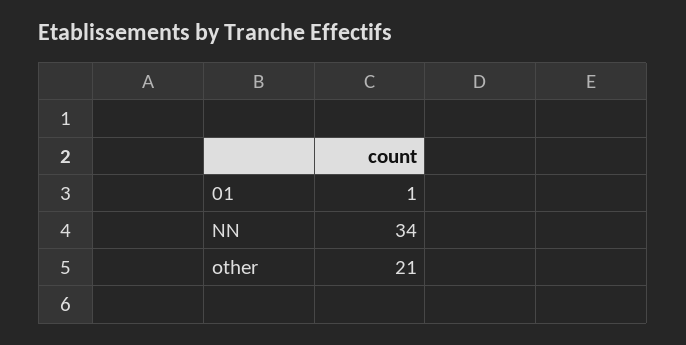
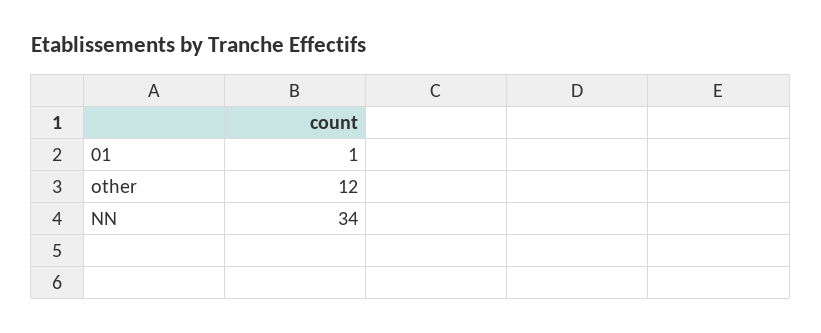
other: 21 -> 12

